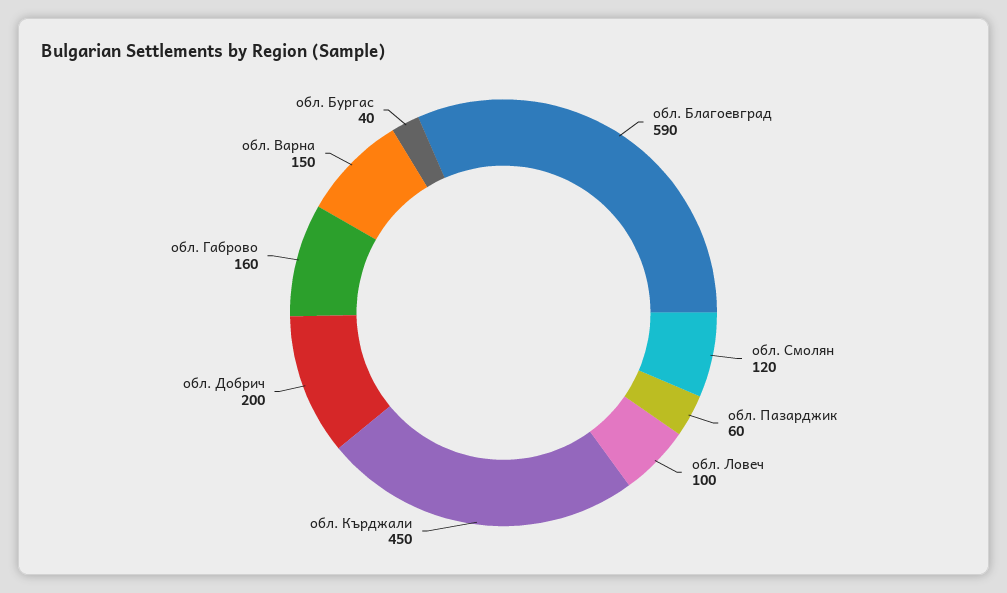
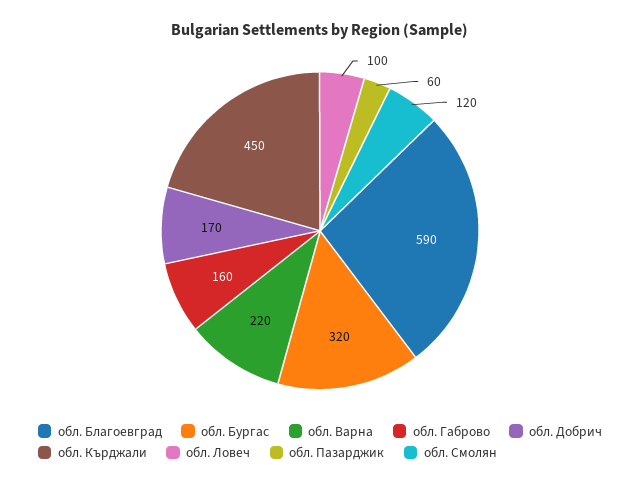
обл. Добрич: 200 -> 170
обл. Варна: 150 -> 220
обл. Бургас: 40 -> 320

